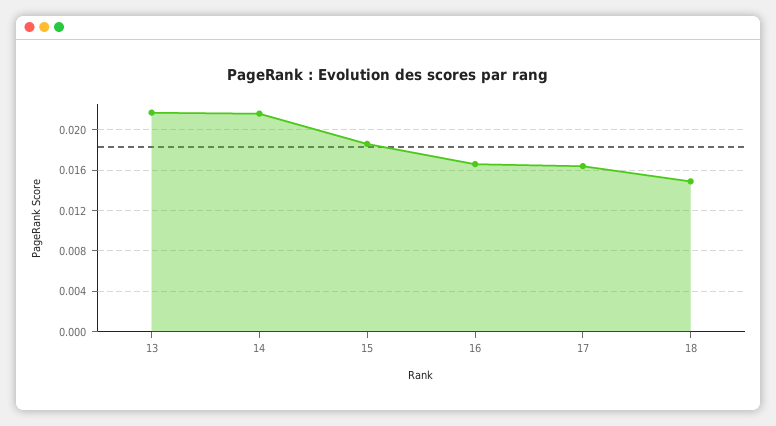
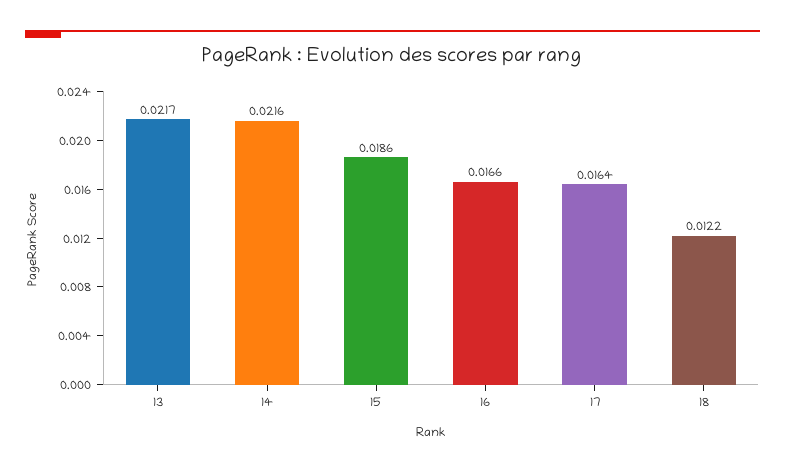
18: 0.015 -> 0.0122

